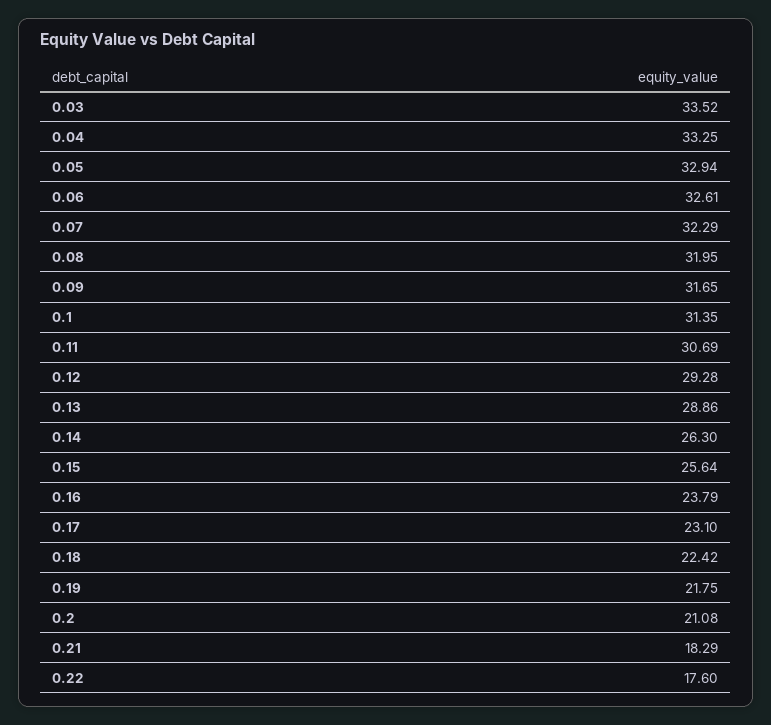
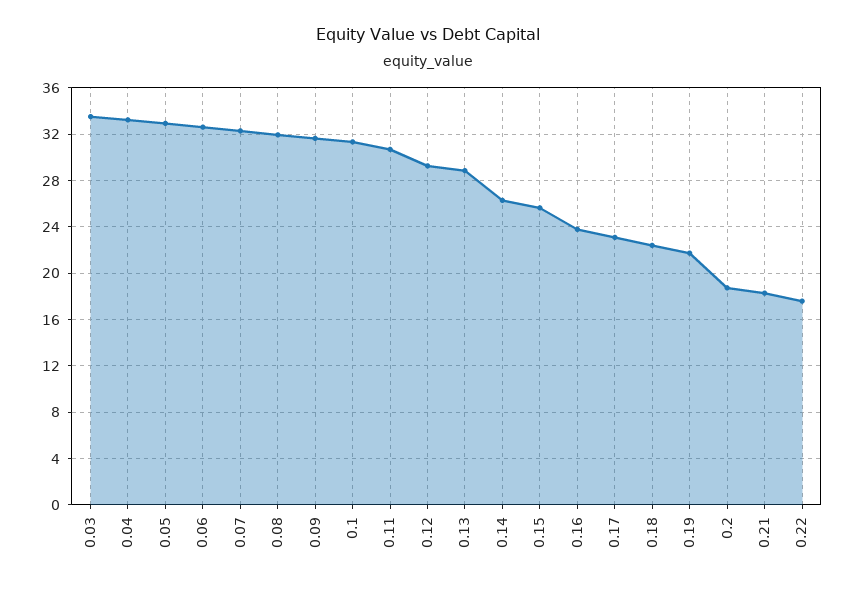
0.2: 21.08 -> 19

